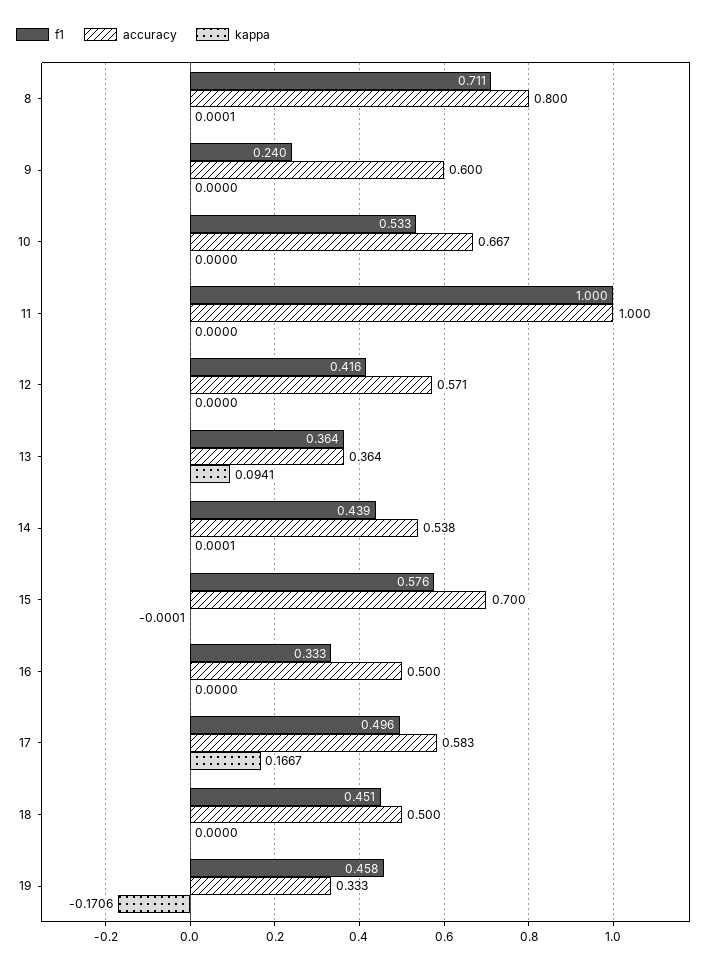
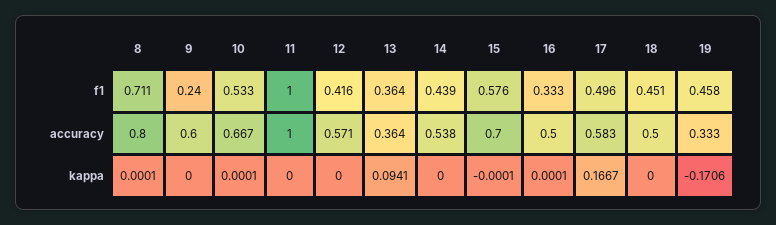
kappa, 10: 0 -> 0.0001
kappa, 14: 0.0001 -> 0
kappa, 16: 0 -> 0.0001

